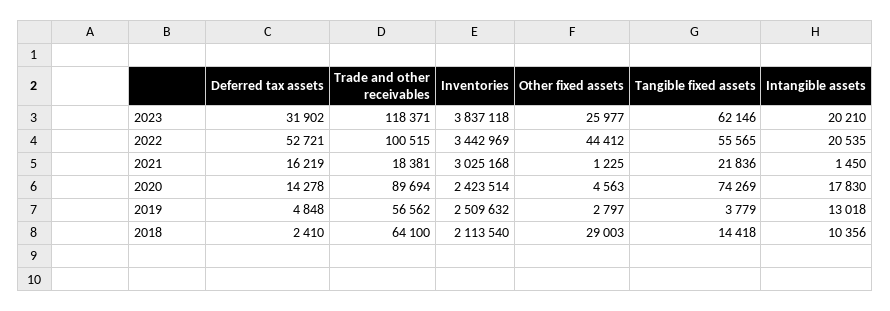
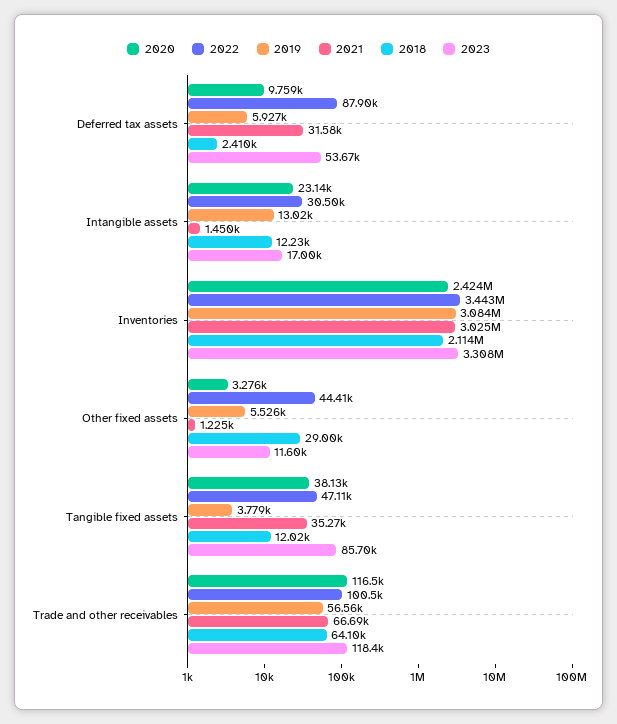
2023, Deferred tax assets: 31902 -> 53670
2023, Inventories: 3837118 -> 3308000
2023, Other fixed assets: 25977 -> 11600
2023, Tangible fixed assets: 62146 -> 85700
2023, Intangible assets: 20210 -> 17000
2022, Deferred tax assets: 52721 -> 87900
2022, Tangible fixed assets: 55565 -> 47110
2022, Intangible assets: 20535 -> 30500
2021, Deferred tax assets: 16219 -> 31580
2021, Trade and other receivables: 18381 -> 66690
2021, Tangible fixed assets: 21836 -> 35270
2020, Deferred tax assets: 14278 -> 9759
2020, Trade and other receivables: 89694 -> 116500
2020, Other fixed assets: 4563 -> 3276
2020, Tangible fixed assets: 74269 -> 38130
2020, Intangible assets: 17830 -> 23140
2019, Deferred tax assets: 4848 -> 5927
2019, Inventories: 2509632 -> 3084000
2019, Other fixed assets: 2797 -> 5526
2018, Tangible fixed assets: 14418 -> 12020
2018, Intangible assets: 10356 -> 12230

